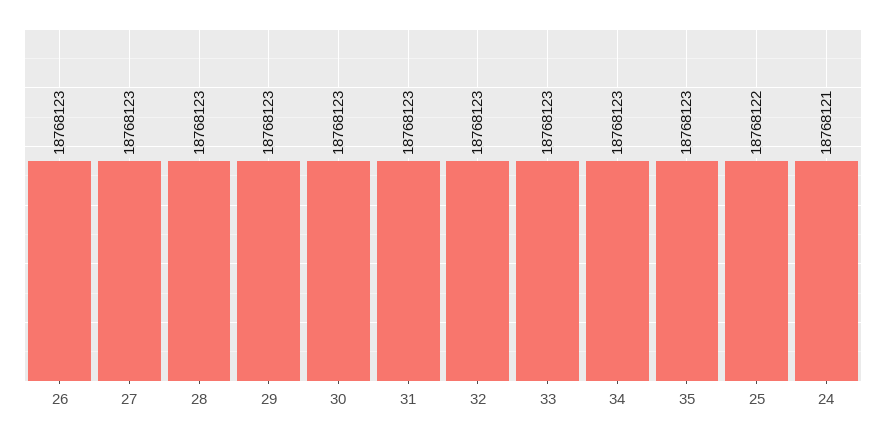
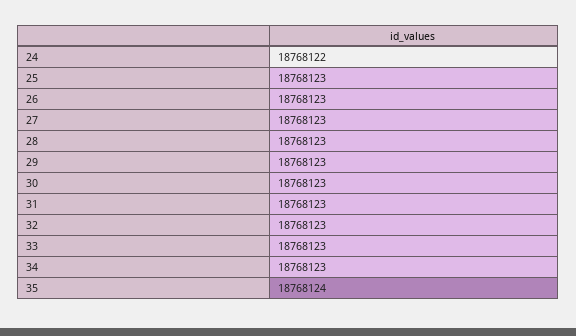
35: 18768123 -> 18768124
25: 18768122 -> 18768123
24: 18768121 -> 18768122

